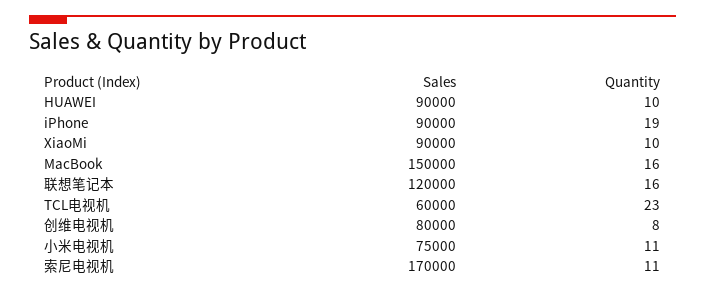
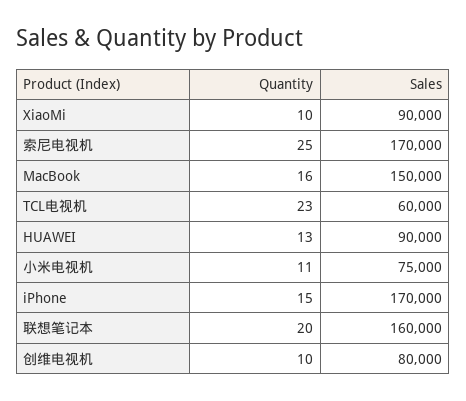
Quantity, HUAWEI: 10 -> 13
Sales, iPhone: 90000 -> 170000
Quantity, iPhone: 19 -> 15
Sales, 联想笔记本: 120000 -> 160000
Quantity, 联想笔记本: 16 -> 20
Quantity, 创维电视机: 8 -> 10
Quantity, 索尼电视机: 11 -> 25

